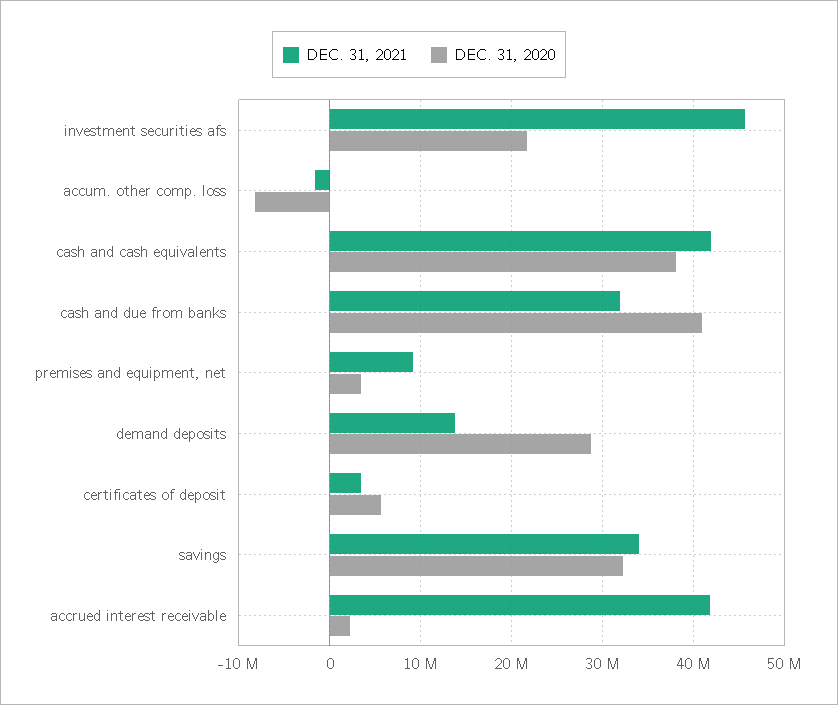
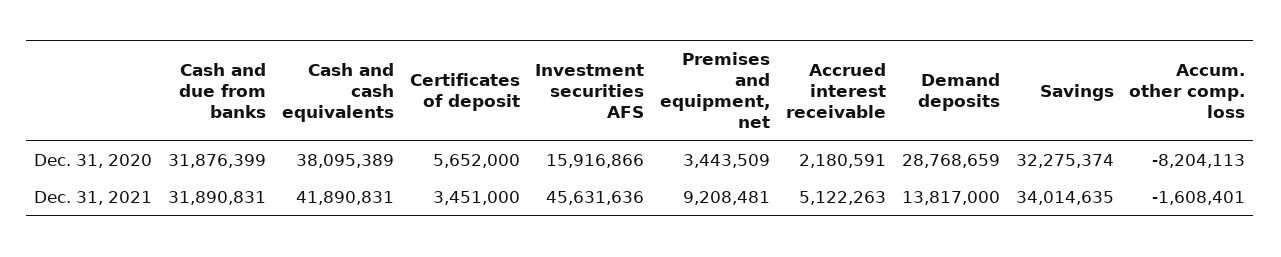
DEC. 31, 2020, investment securities afs: 22000000 -> 15916866
DEC. 31, 2020, cash and due from banks: 41000000 -> 31876399
DEC. 31, 2021, accrued interest receivable: 42000000 -> 5122263

